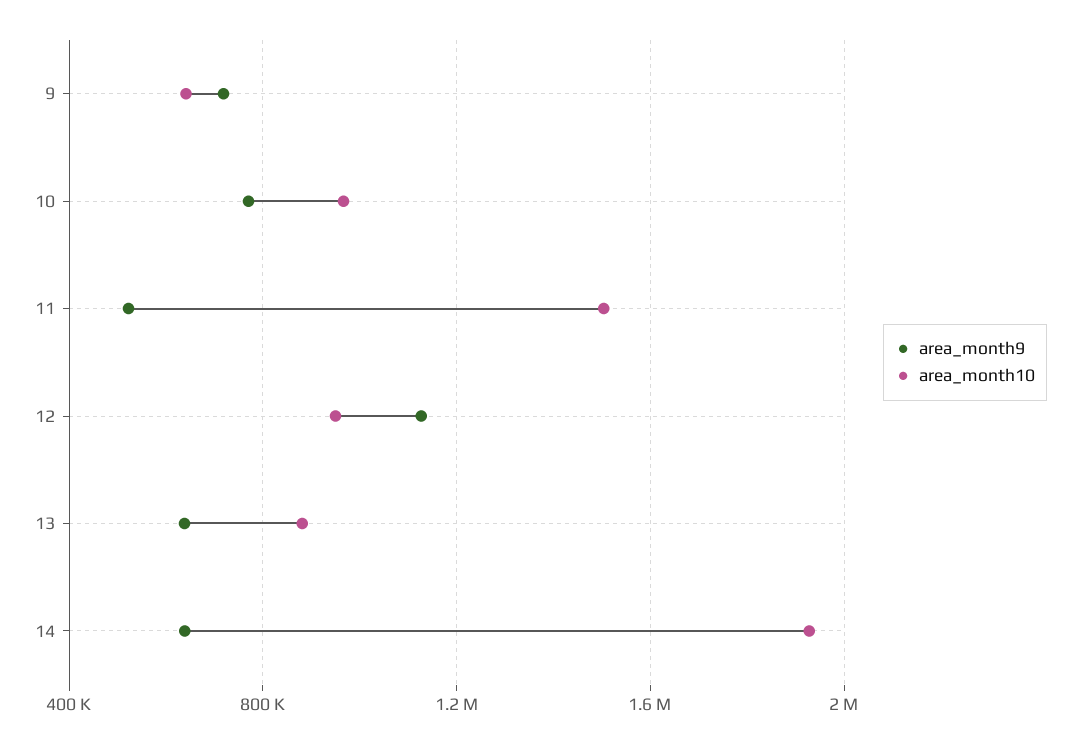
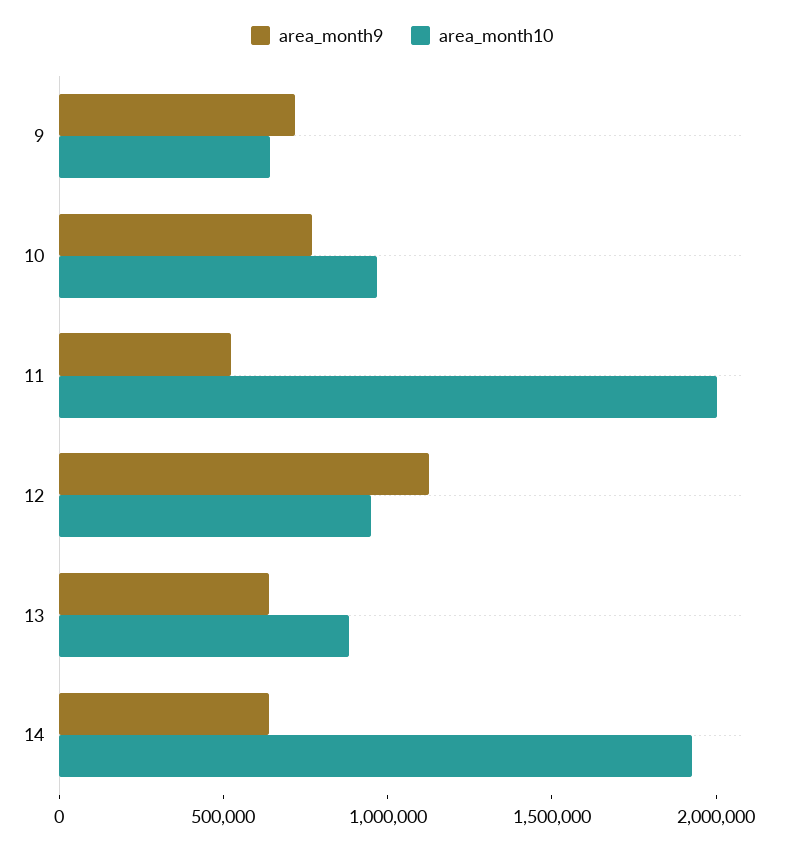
area_month10, 11: 1500000 -> 2000000

